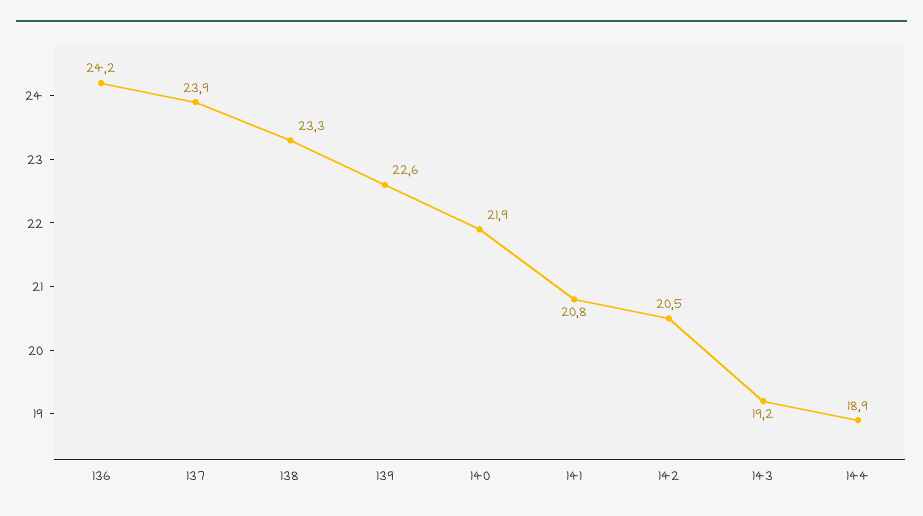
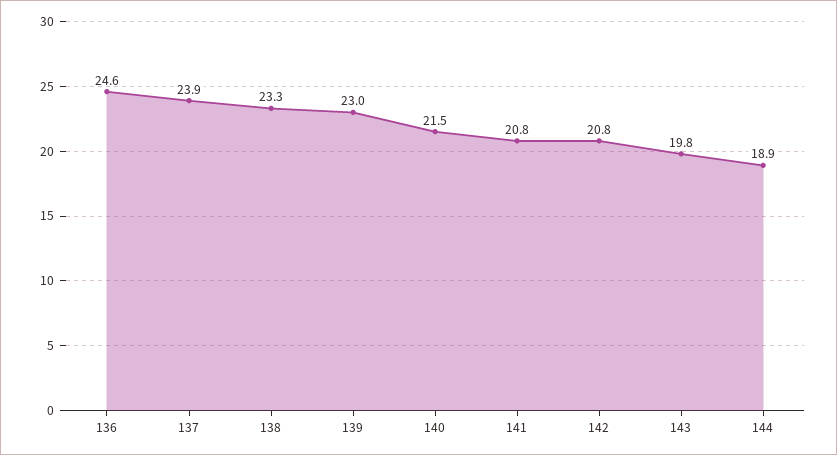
136: 24.2 -> 24.6
139: 22.6 -> 23
140: 21.9 -> 21.5
142: 20.5 -> 20.8
143: 19.2 -> 19.8

